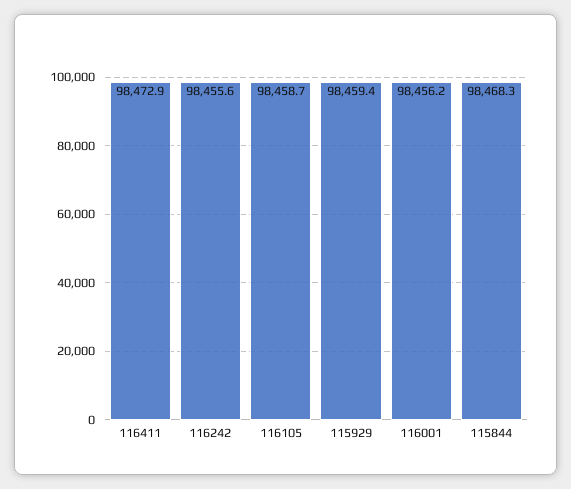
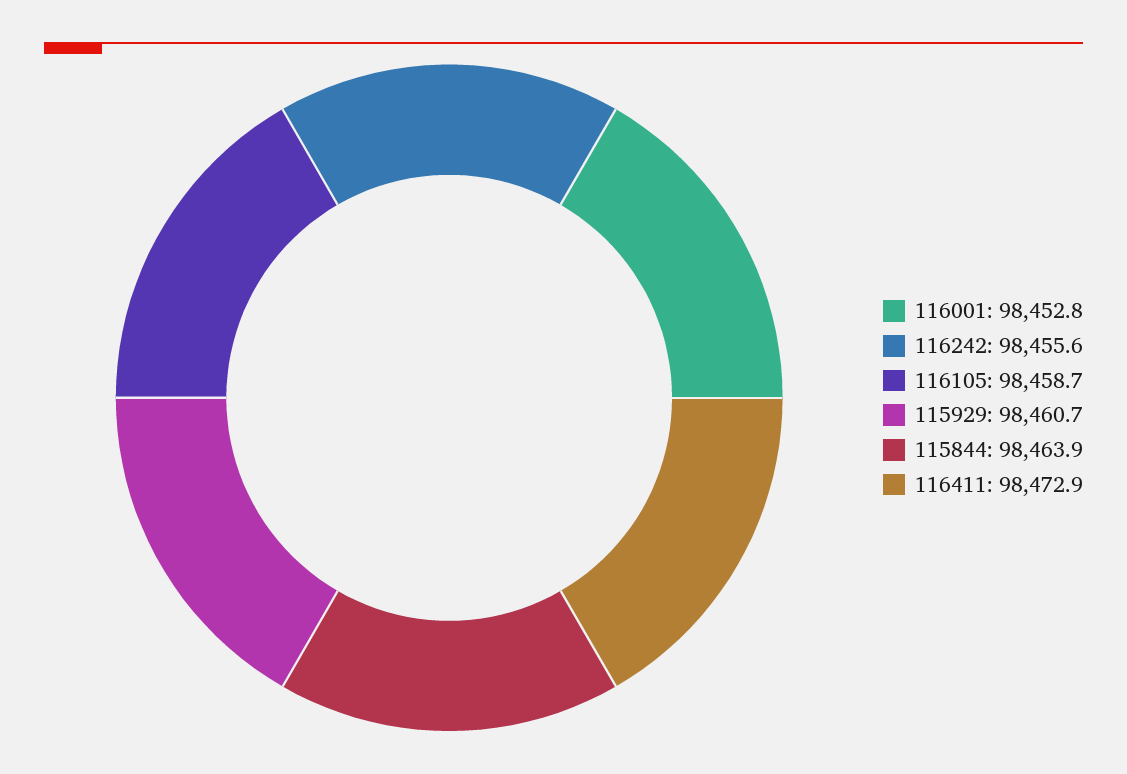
115929: 98459.4 -> 98460.7
116001: 98456.2 -> 98452.8
115844: 98468.3 -> 98463.9

